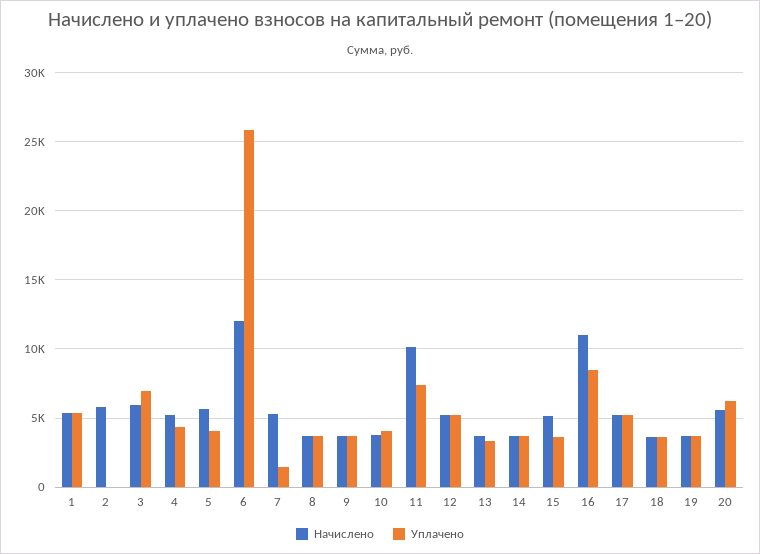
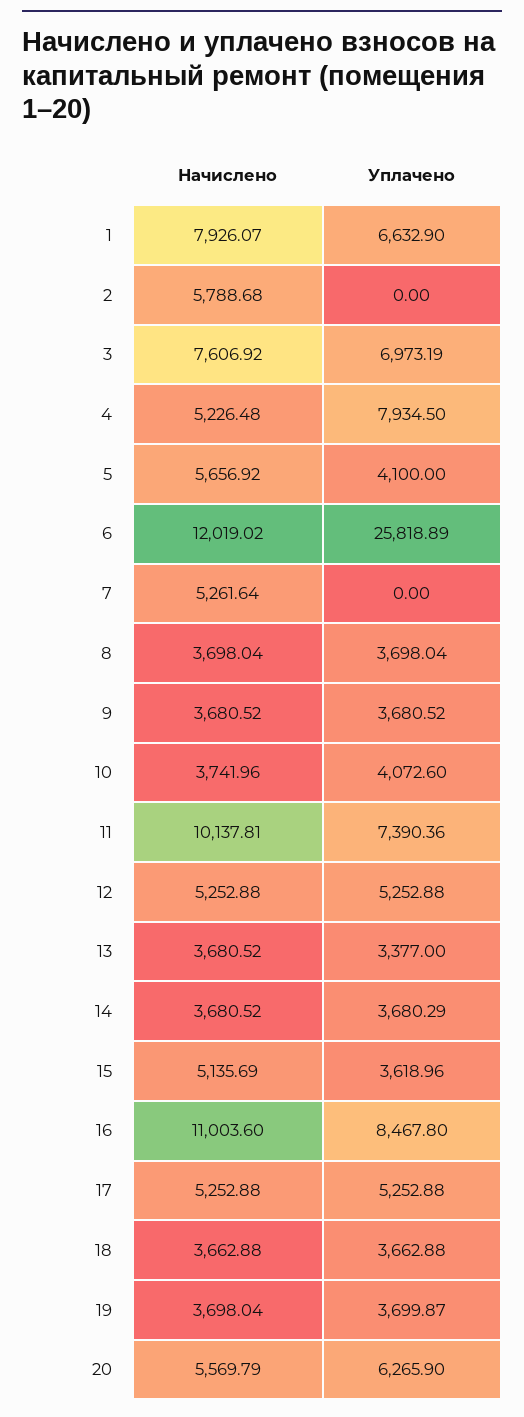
Начислено, 1: 5500 -> 7926.07
Уплачено, 1: 5500 -> 6632.9
Начислено, 3: 6000 -> 7606.92
Уплачено, 4: 4500 -> 7934.5
Уплачено, 7: 1500 -> 0

